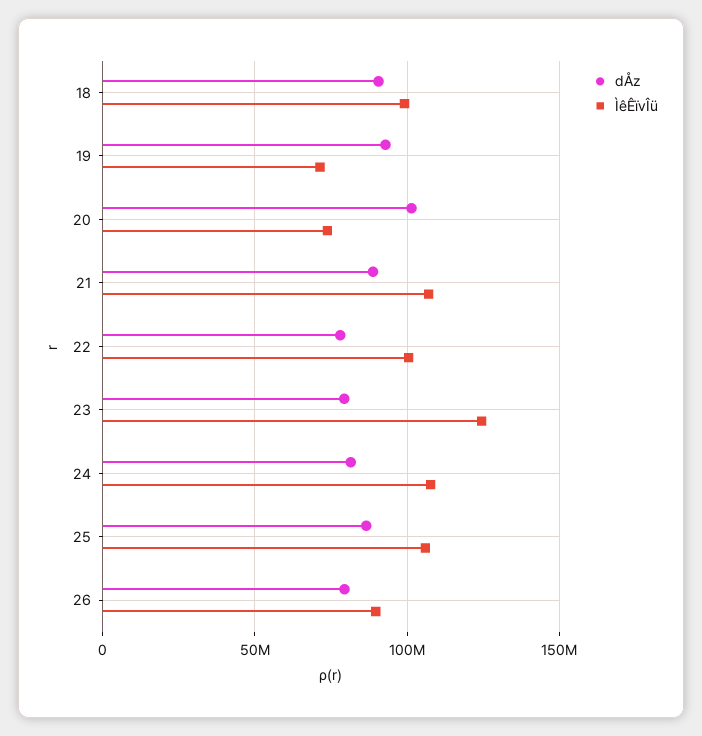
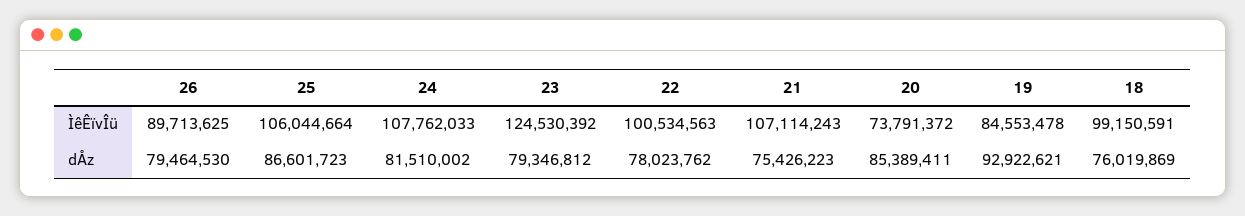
dÅz, 18: 90000000 -> 76019869
ÌêÊïvÎü, 19: 70000000 -> 84553478
dÅz, 20: 100000000 -> 85389411
dÅz, 21: 90000000 -> 75426223

